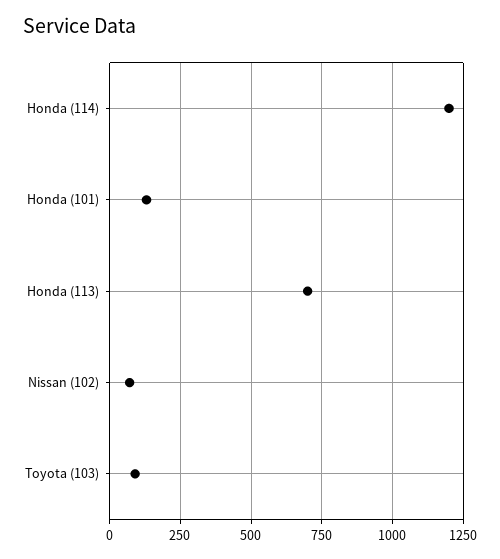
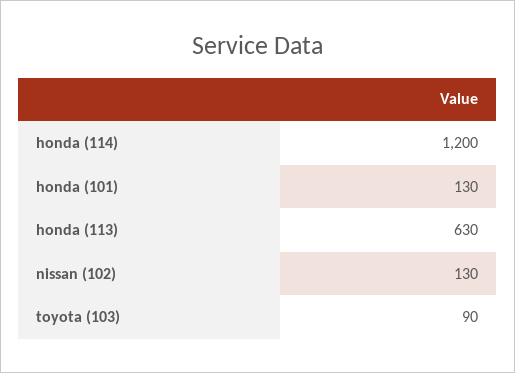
Honda (113): 700 -> 630
Nissan (102): 75 -> 130

